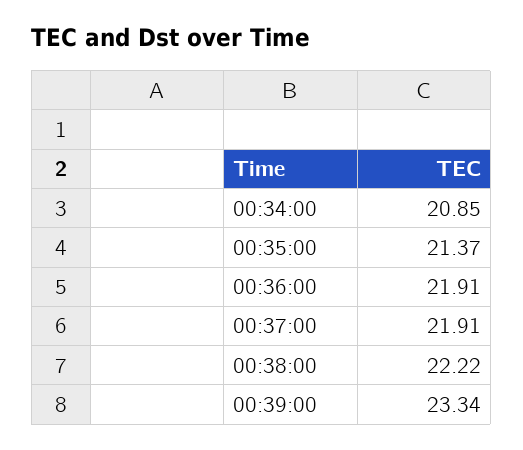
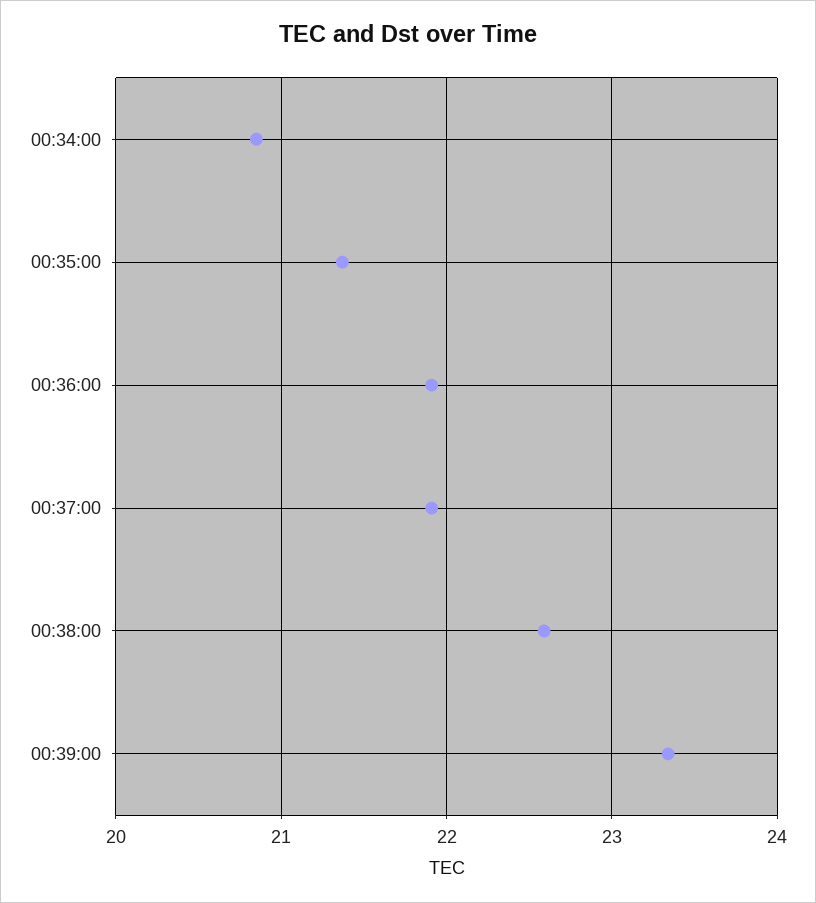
00:38:00: 22.22 -> 22.6

